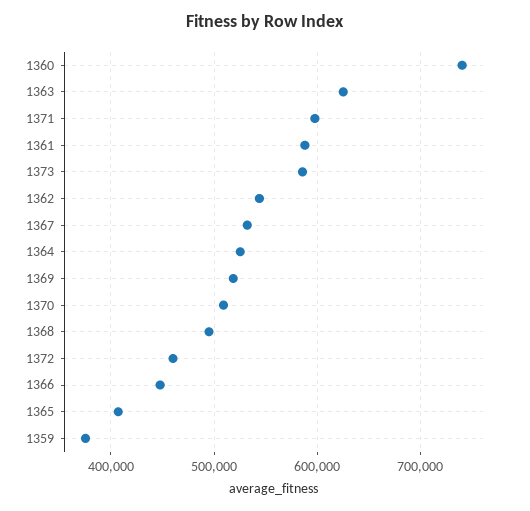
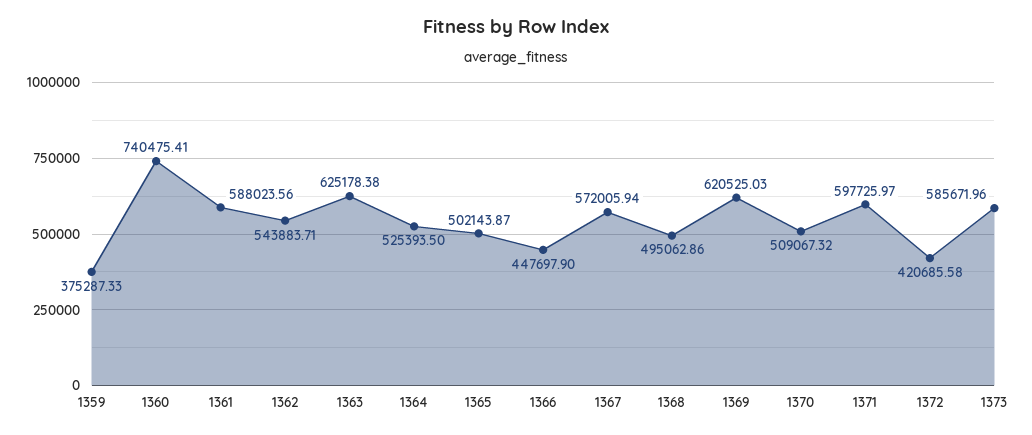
1367: 530000 -> 572005.94
1369: 520000 -> 620525.03
1372: 460000 -> 420685.58
1365: 410000 -> 502143.87

